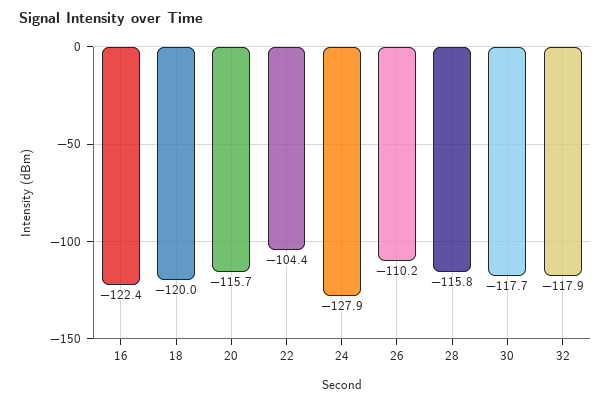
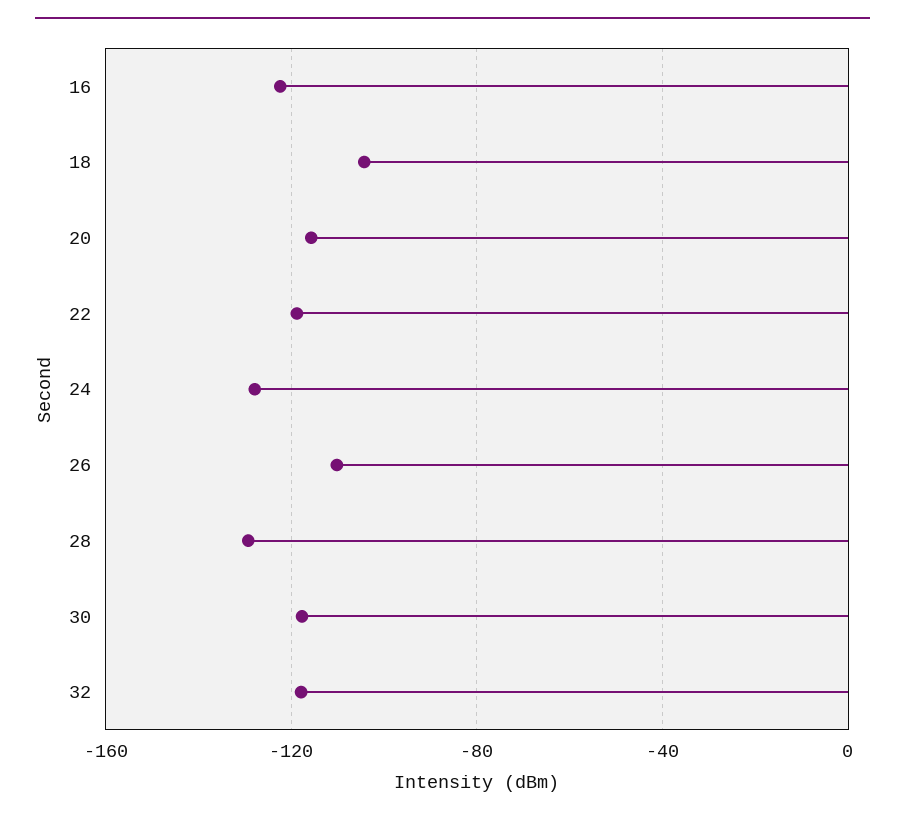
18: -120 -> -105
22: -104.4 -> -120
28: -115.8 -> -130

